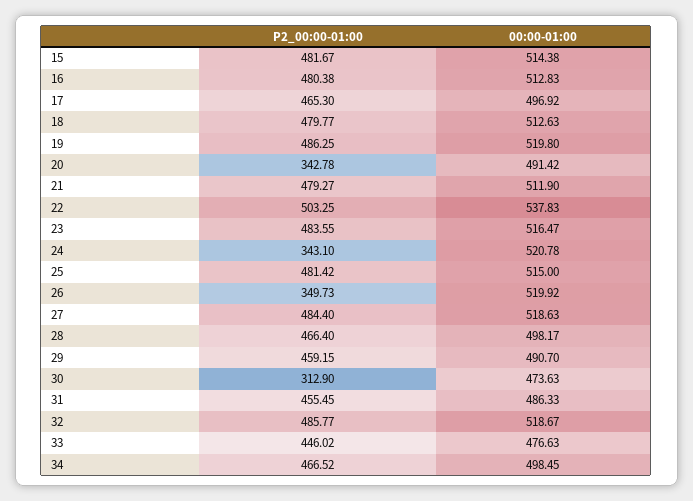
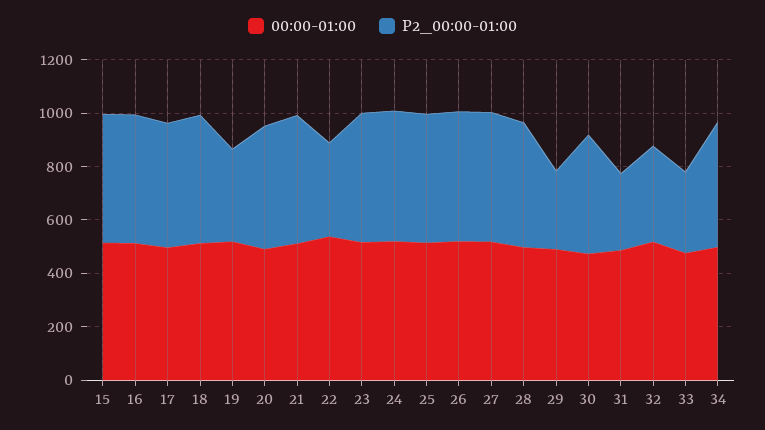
P2_00:00-01:00, 19: 486.25 -> 350
P2_00:00-01:00, 20: 342.78 -> 450
P2_00:00-01:00, 22: 503.25 -> 350
P2_00:00-01:00, 24: 343.1 -> 500
P2_00:00-01:00, 26: 349.73 -> 500
P2_00:00-01:00, 29: 459.15 -> 300
P2_00:00-01:00, 30: 312.9 -> 450
P2_00:00-01:00, 31: 455.45 -> 300
P2_00:00-01:00, 32: 485.77 -> 350
P2_00:00-01:00, 33: 446.02 -> 300

